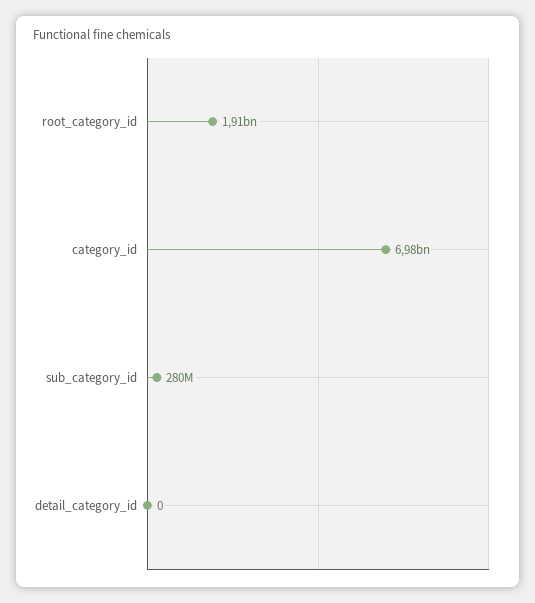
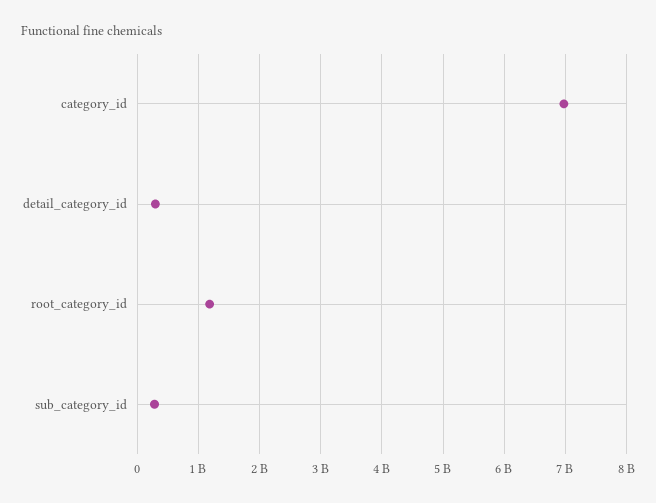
root_category_id: 1910000000 -> 1200000000
detail_category_id: 0 -> 300000000

